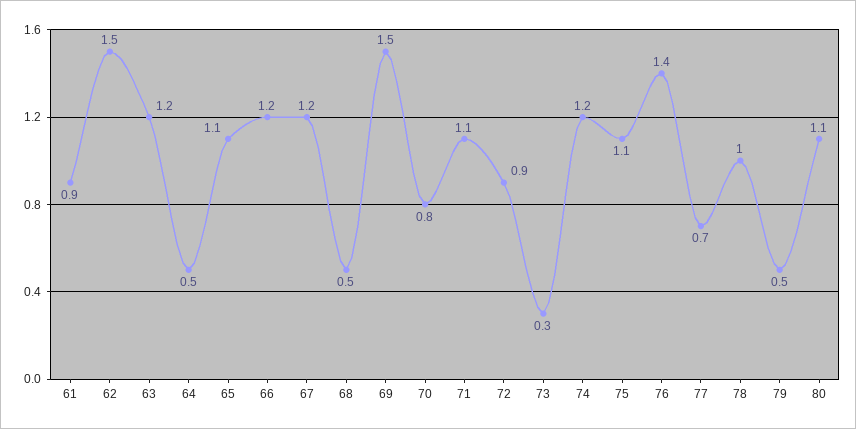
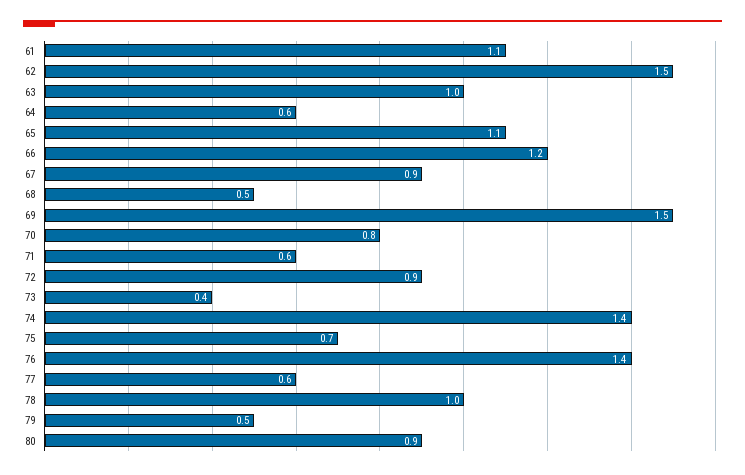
61: 0.9 -> 1.1
63: 1.2 -> 1
64: 0.5 -> 0.6
67: 1.2 -> 0.9
71: 1.1 -> 0.6
73: 0.3 -> 0.4
74: 1.2 -> 1.4
75: 1.1 -> 0.7
77: 0.7 -> 0.6
80: 1.1 -> 0.9

